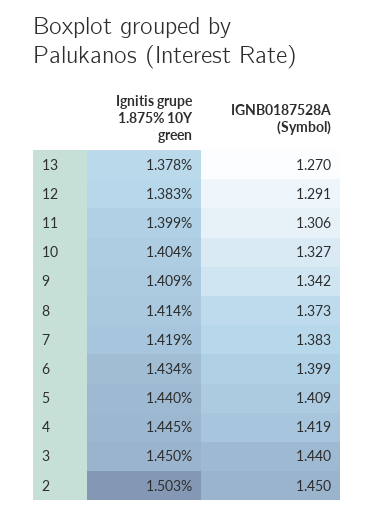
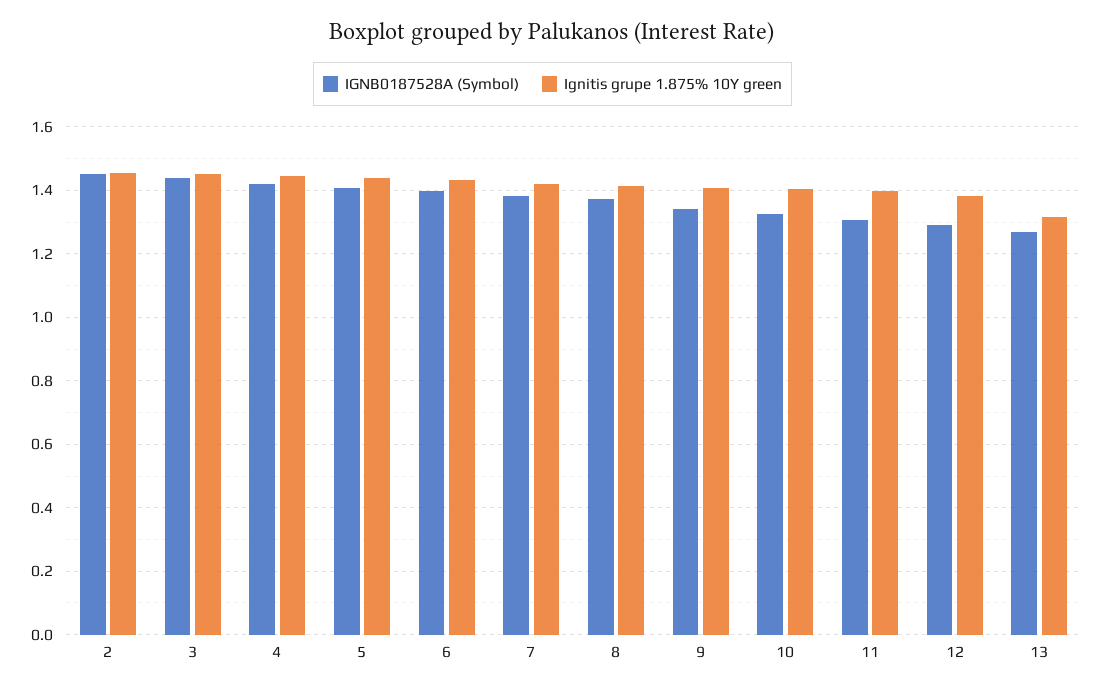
Ignitis grupe 1.875% 10Y green, 13: 1.378 -> 1.32
Ignitis grupe 1.875% 10Y green, 2: 1.503 -> 1.46

